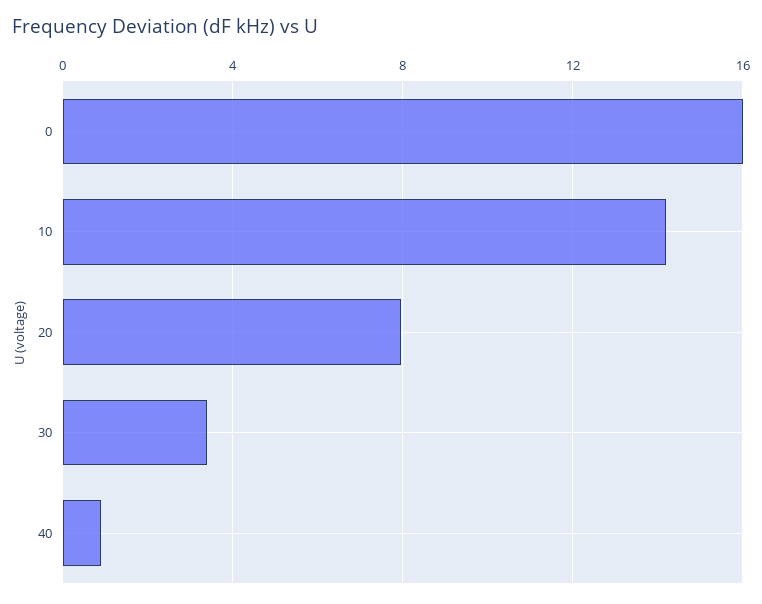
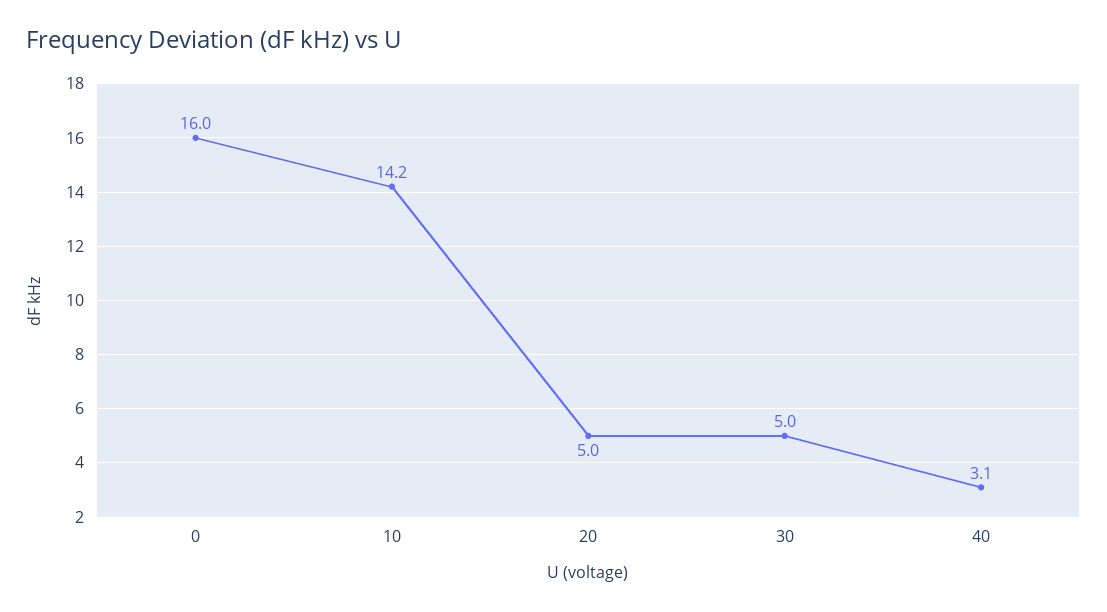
20: 8 -> 5
30: 3.5 -> 5
40: 1 -> 3.1

